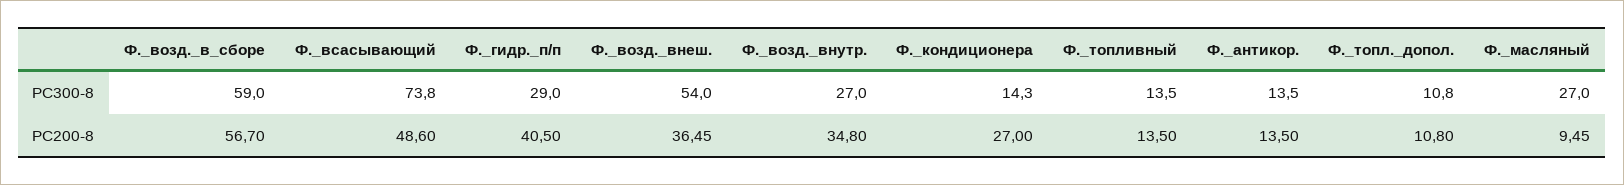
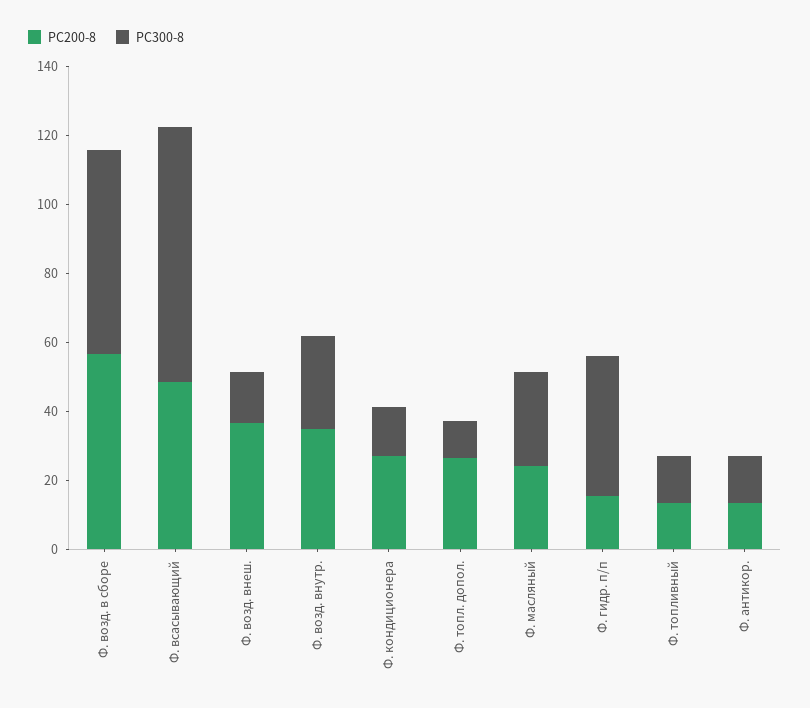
PC300-8, Ф._гидр._п/п: 29 -> 40
PC300-8, Ф._возд._внеш.: 54 -> 15
PC200-8, Ф._гидр._п/п: 40.5 -> 15
PC200-8, Ф._топл._допол.: 10.8 -> 25
PC200-8, Ф._масляный: 9.45 -> 25

